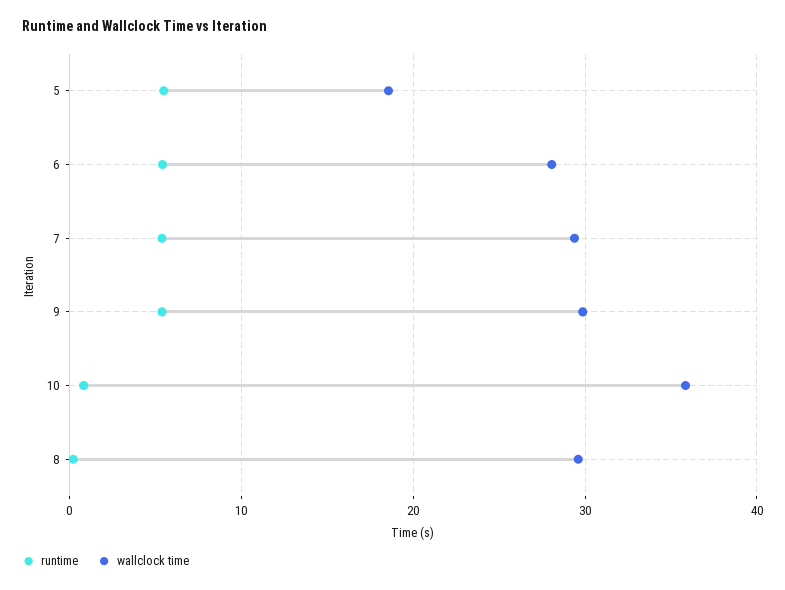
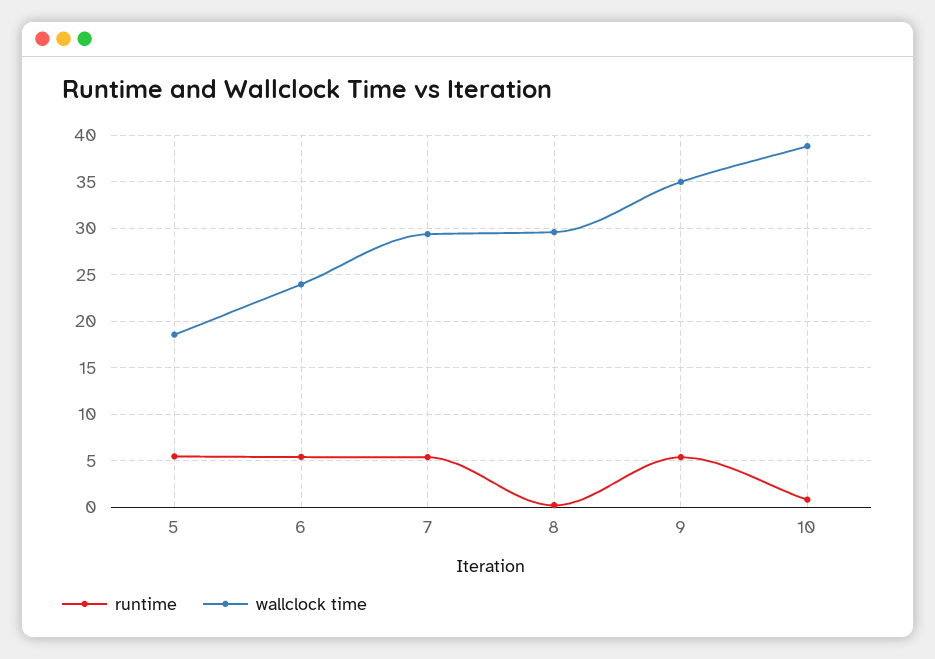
wallclock time, 6: 28 -> 24
wallclock time, 9: 30 -> 35
wallclock time, 10: 36 -> 39

